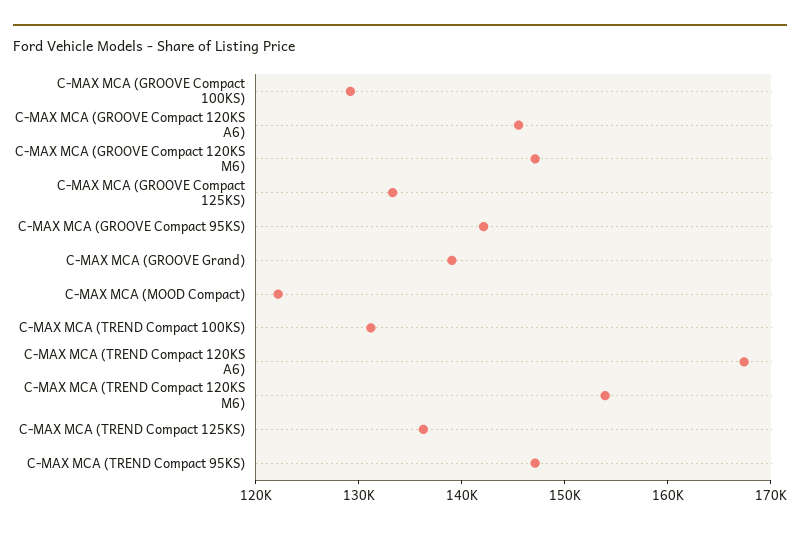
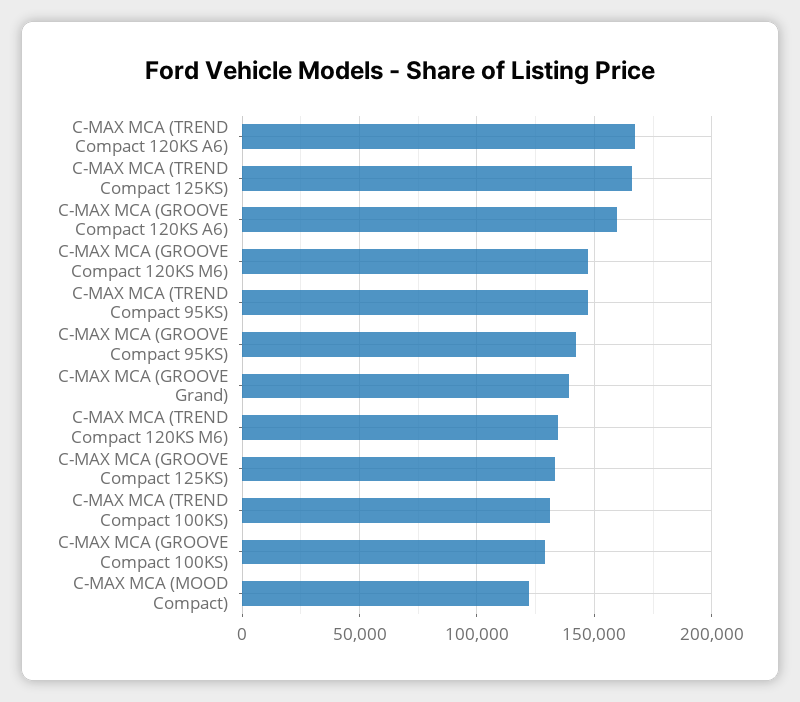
C-MAX MCA (GROOVE Compact 120KS A6): 146000 -> 160000
C-MAX MCA (TREND Compact 120KS M6): 154000 -> 135000
C-MAX MCA (TREND Compact 125KS): 136000 -> 165000

